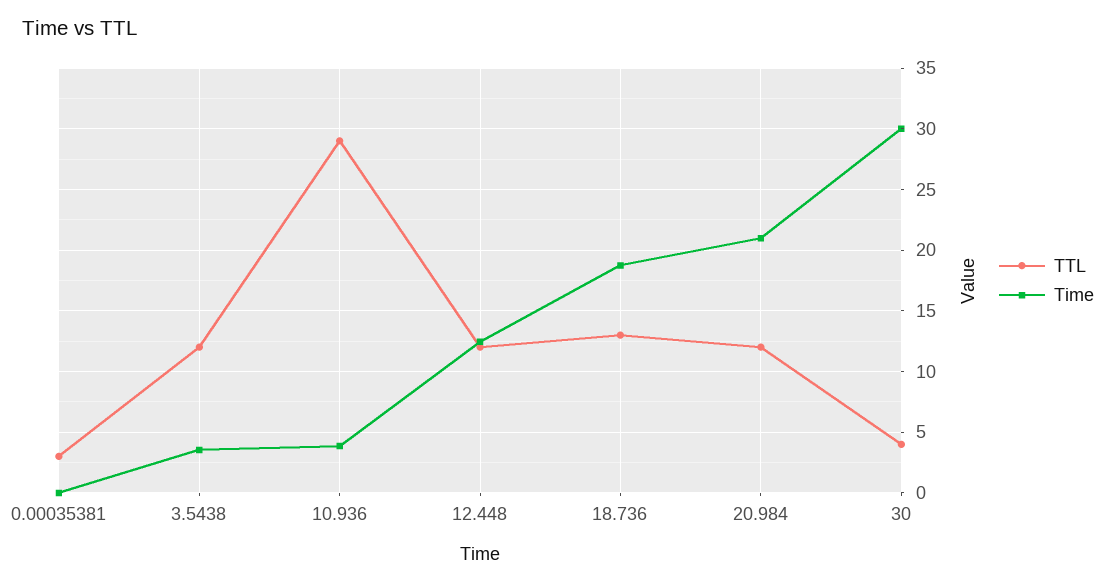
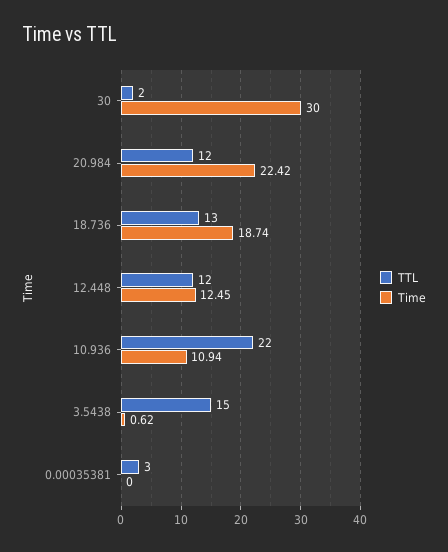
TTL, 3.5438: 12 -> 15
Time, 3.5438: 3.5 -> 0.62
TTL, 10.936: 29 -> 22
Time, 10.936: 4 -> 10.94
Time, 20.984: 21 -> 22.42
TTL, 30: 4 -> 2

